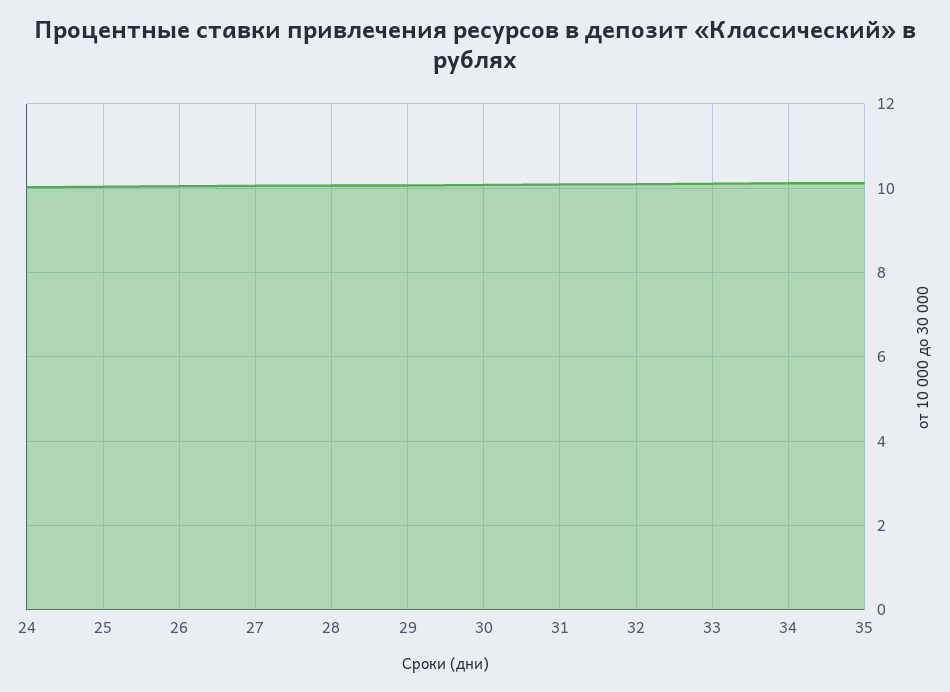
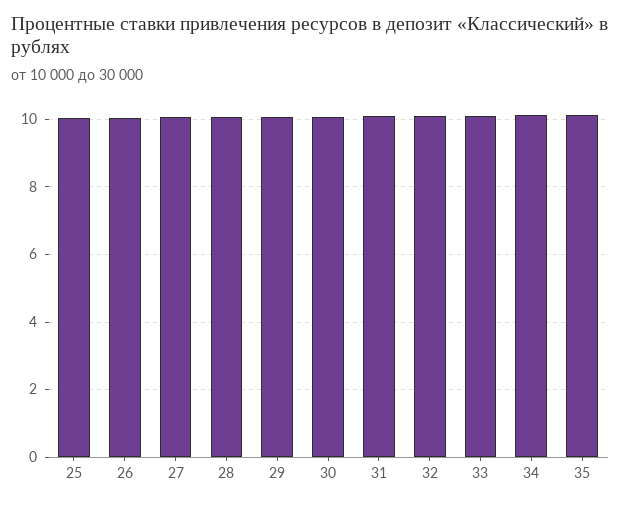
24: 10 -> none

